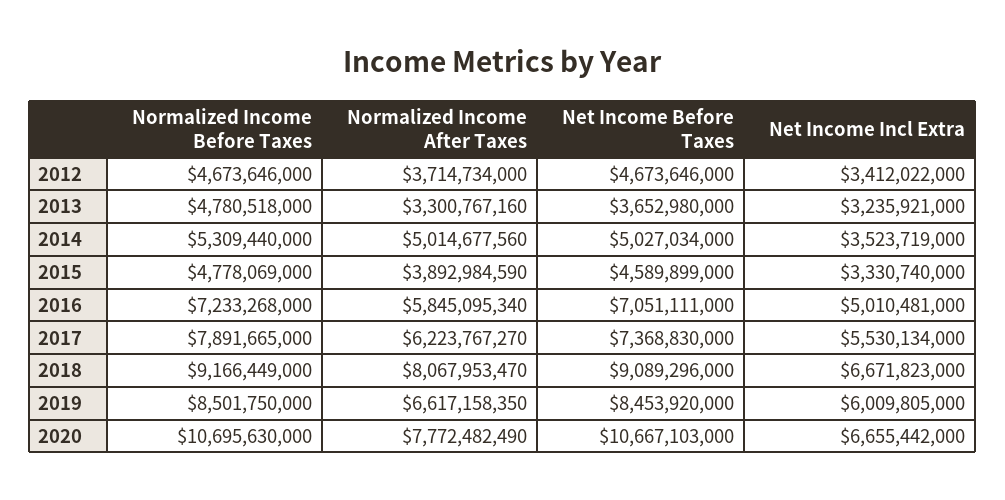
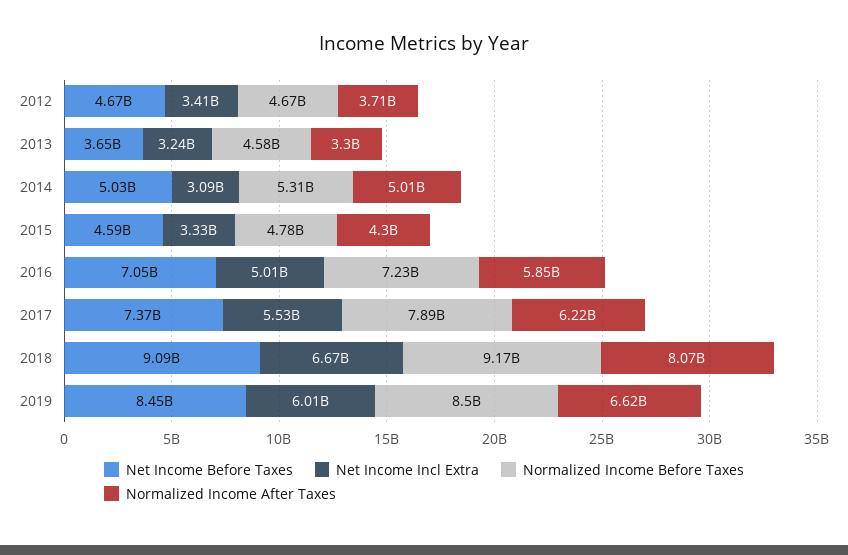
Normalized Income Before Taxes, 2013: 4780518000 -> 4580000000
Net Income Incl Extra, 2014: 3523719000 -> 3090000000
Normalized Income After Taxes, 2015: 3892984590 -> 4300000000
Normalized Income Before Taxes, 2020: 10695630000 -> none
Normalized Income After Taxes, 2020: 7772482490 -> none
Net Income Before Taxes, 2020: 10667103000 -> none
Net Income Incl Extra, 2020: 6655442000 -> none

